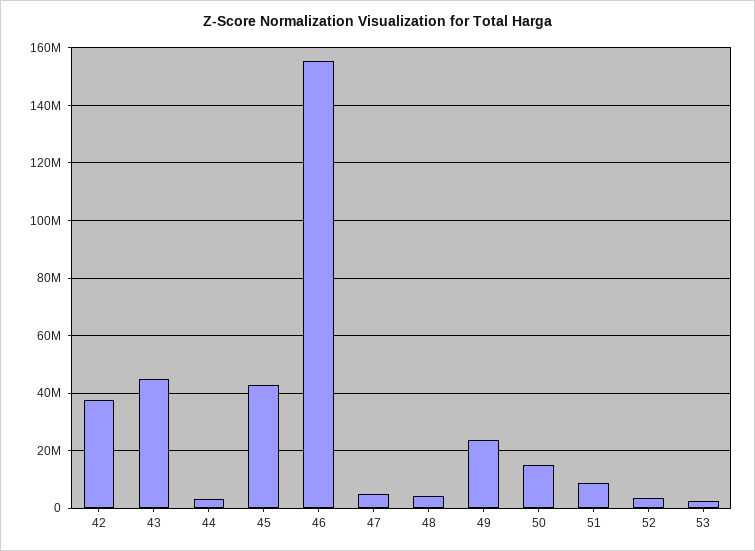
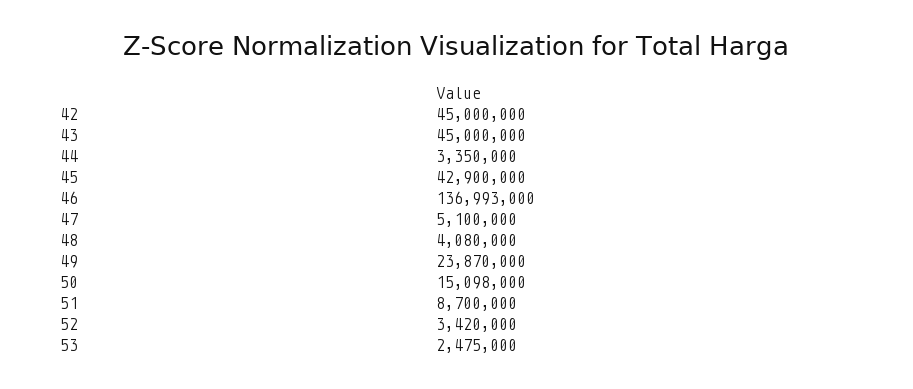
42: 37500000 -> 45000000
46: 155000000 -> 136993000

